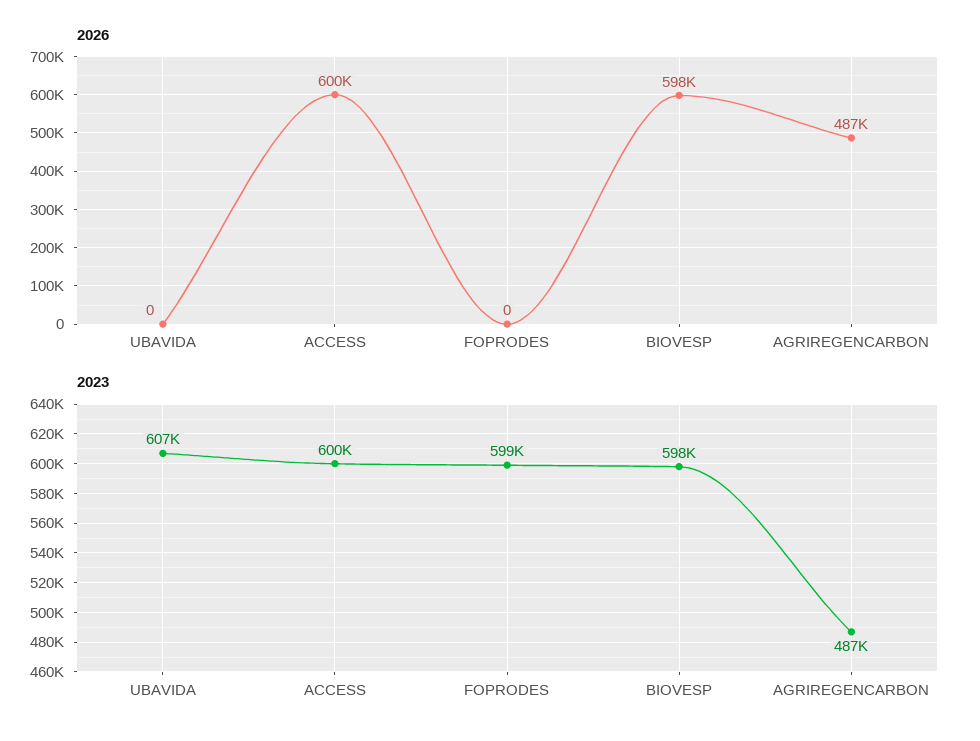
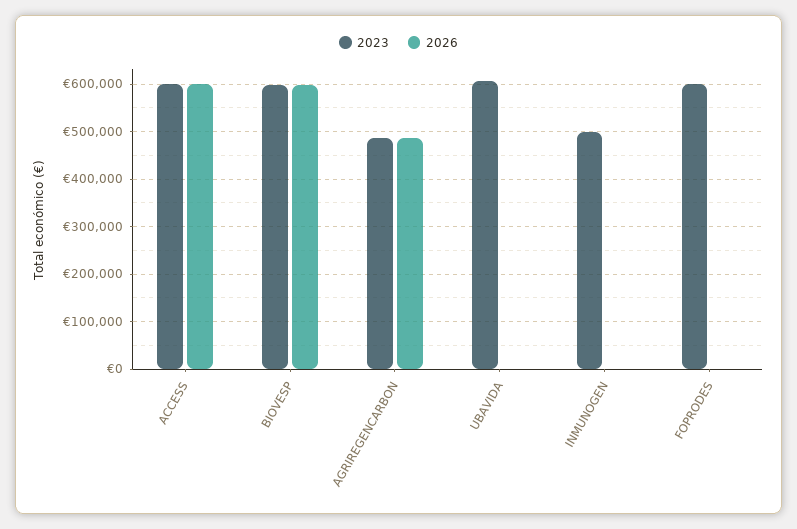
2023, INMUNOGEN: none -> 500000
2026, INMUNOGEN: none -> 0

